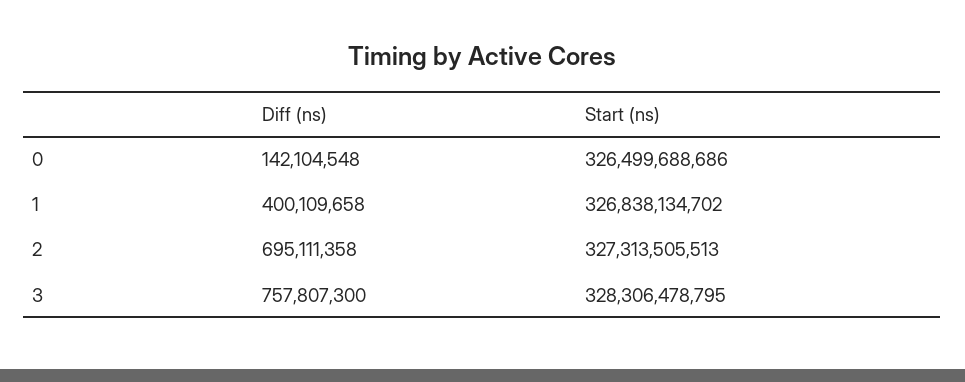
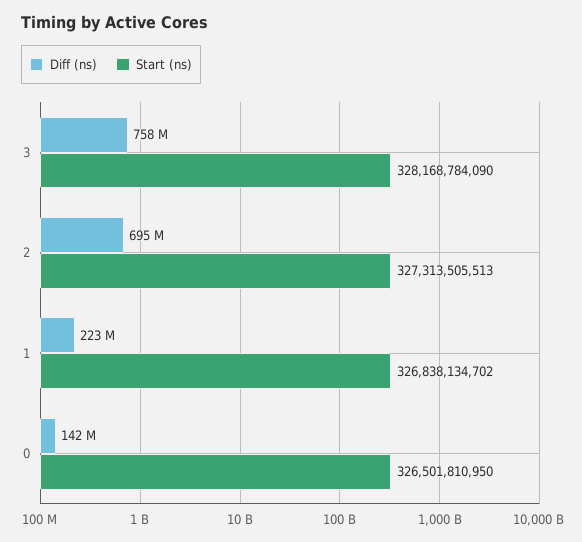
Start (ns), 0: 326499688686 -> 326501810950
Diff (ns), 1: 400109658 -> 223000000
Start (ns), 3: 328306478795 -> 328168784090

